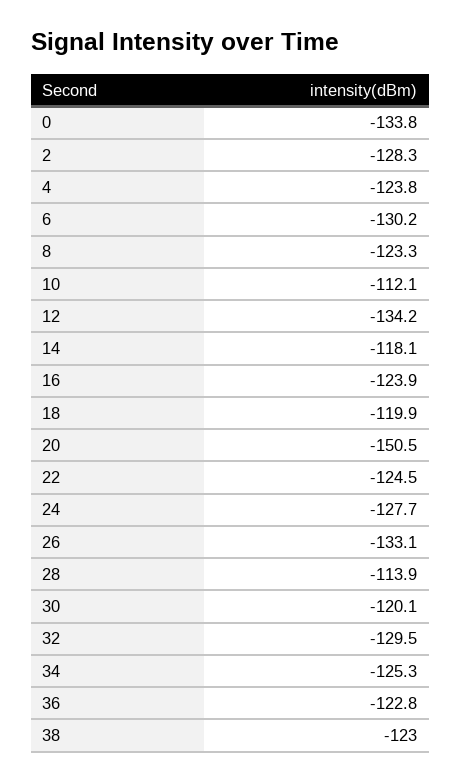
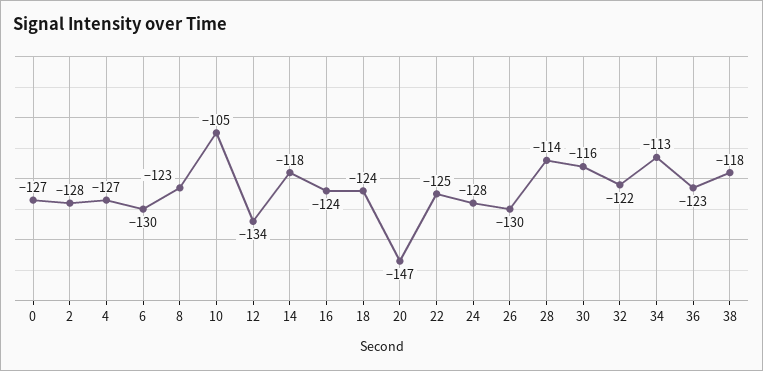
0: -133.8 -> -127
4: -123.8 -> -127
10: -112.1 -> -105
18: -119.9 -> -124
20: -150.5 -> -147
26: -133.1 -> -130
30: -120.1 -> -116
32: -129.5 -> -122
34: -125.3 -> -113
38: -123 -> -118

